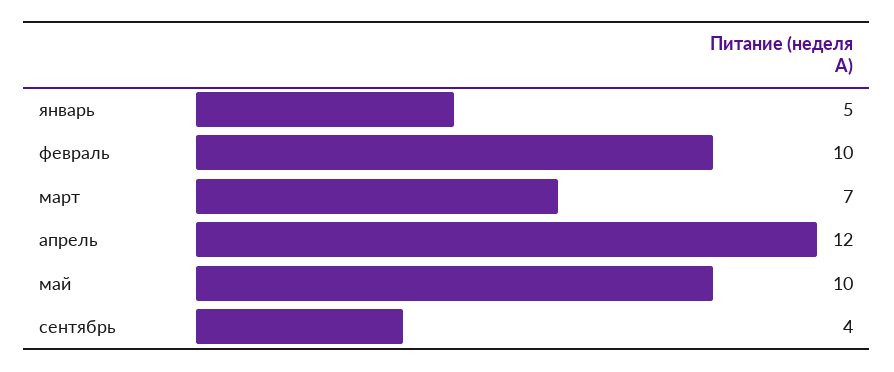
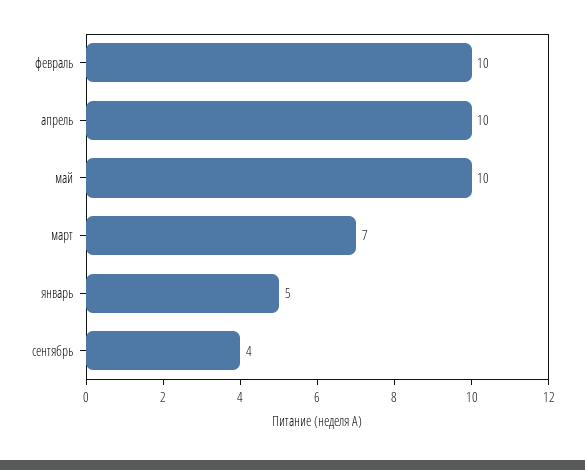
апрель: 12 -> 10

